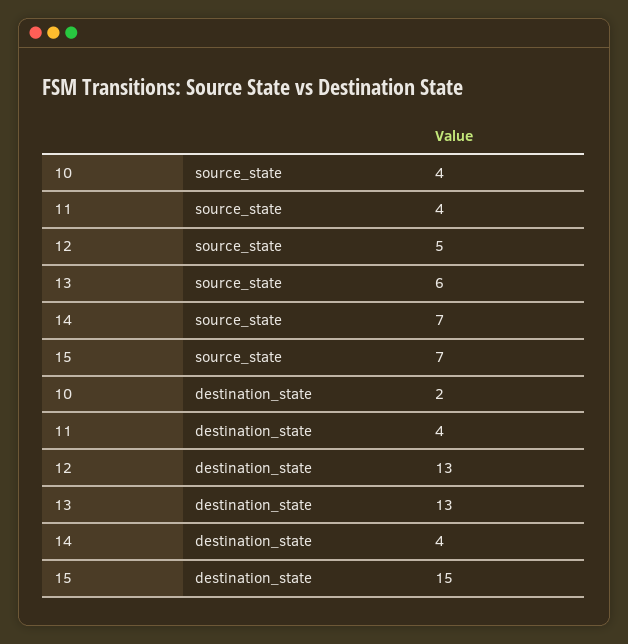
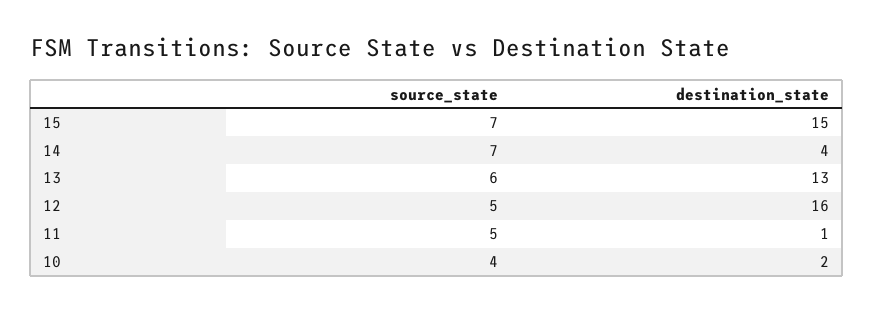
11, source_state: 4 -> 5
11, destination_state: 4 -> 1
12, destination_state: 13 -> 16

